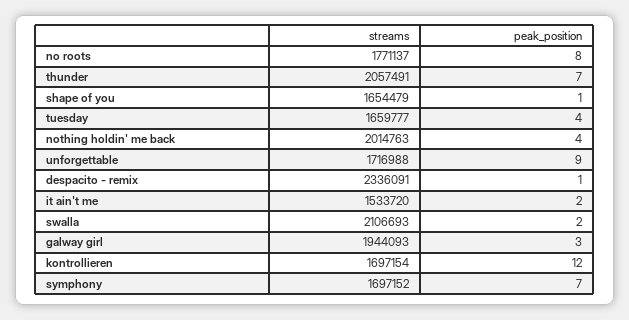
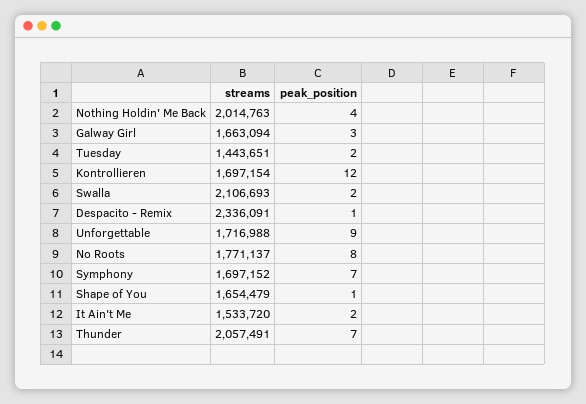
streams, tuesday: 1659777 -> 1443651
peak_position, tuesday: 4 -> 2
streams, galway girl: 1944093 -> 1663094

